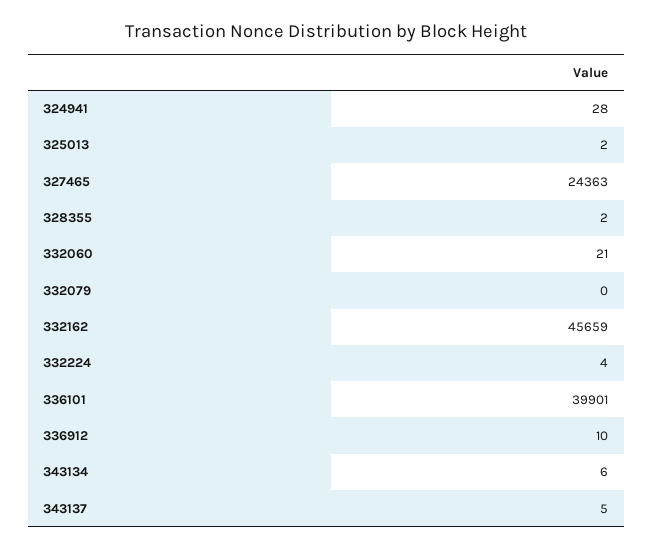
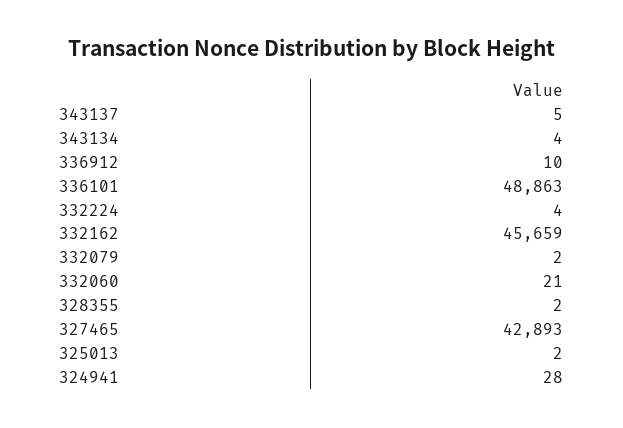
327465: 24363 -> 42893
332079: 0 -> 2
336101: 39901 -> 48863
343134: 6 -> 4

